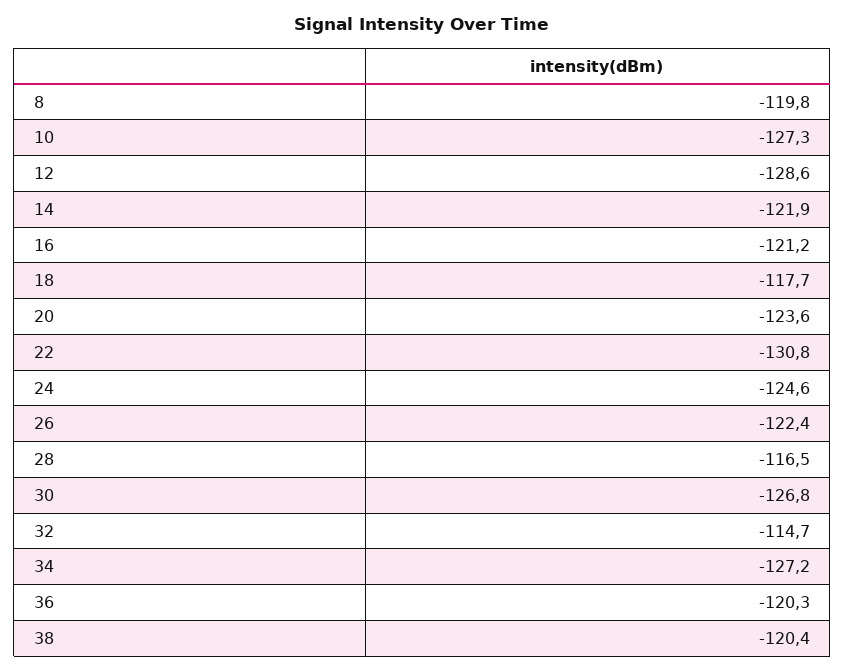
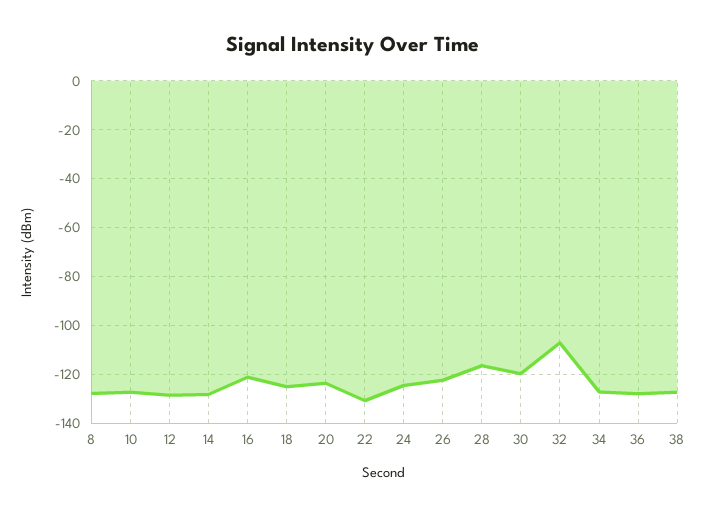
8: -119.8 -> -127.5
14: -121.9 -> -127.5
18: -117.7 -> -125
30: -126.8 -> -120
32: -114.7 -> -107.5
36: -120.3 -> -127.5
38: -120.4 -> -127.5

